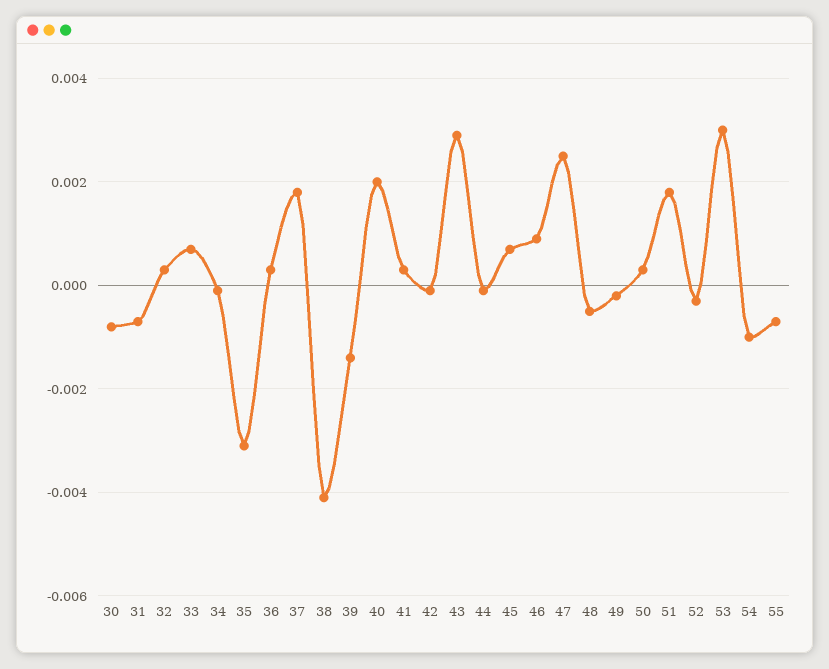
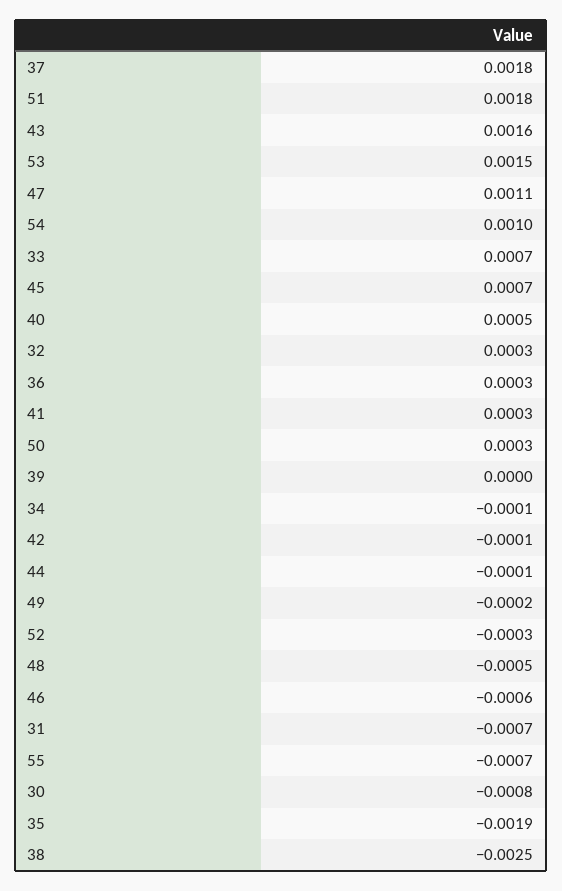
35: -0.003 -> -0.0019
38: -0.004 -> -0.0025
39: -0.0015 -> 0
40: 0.002 -> 0.0005
43: 0.003 -> 0.0016
46: 0.001 -> -0.0006
47: 0.0025 -> 0.0011
53: 0.003 -> 0.0015
54: -0.001 -> 0.001

